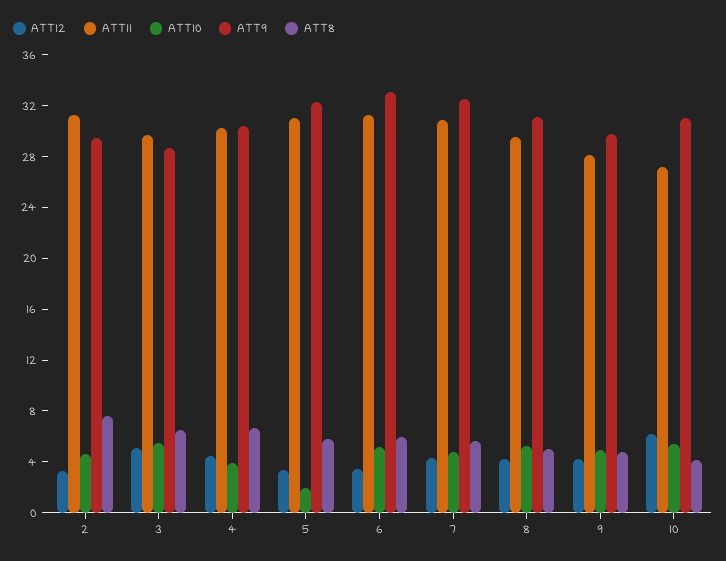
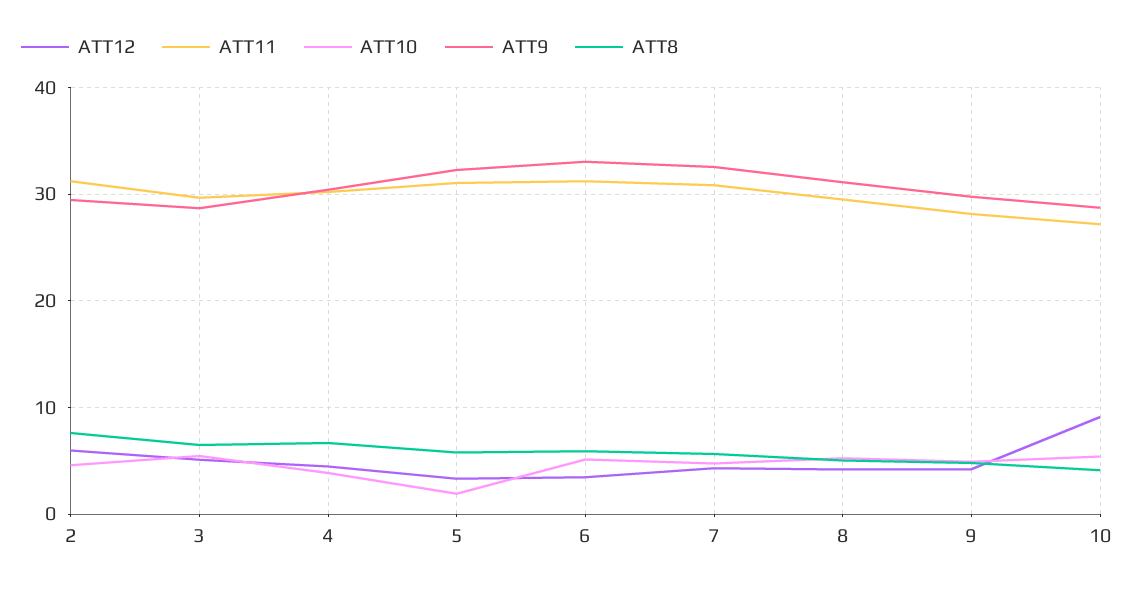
ATT12, 2: 3 -> 6
ATT12, 10: 6 -> 9
ATT9, 10: 31 -> 29

